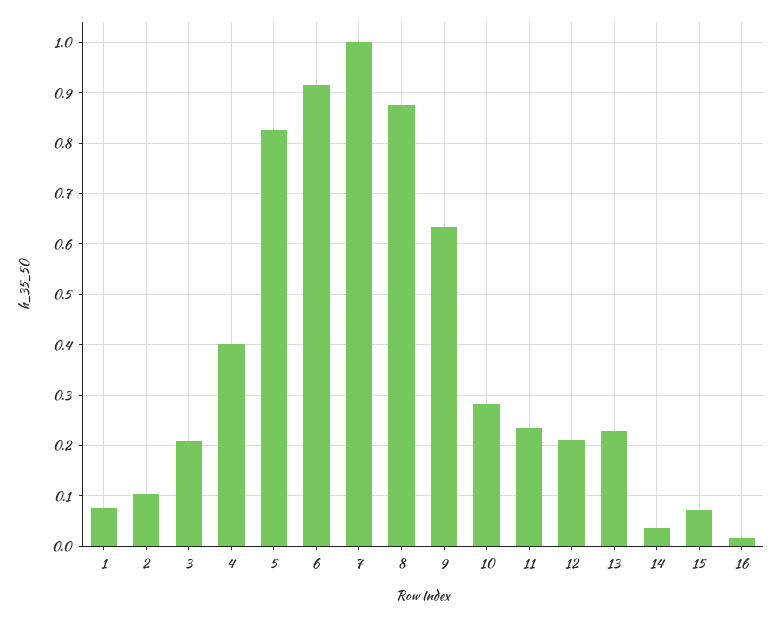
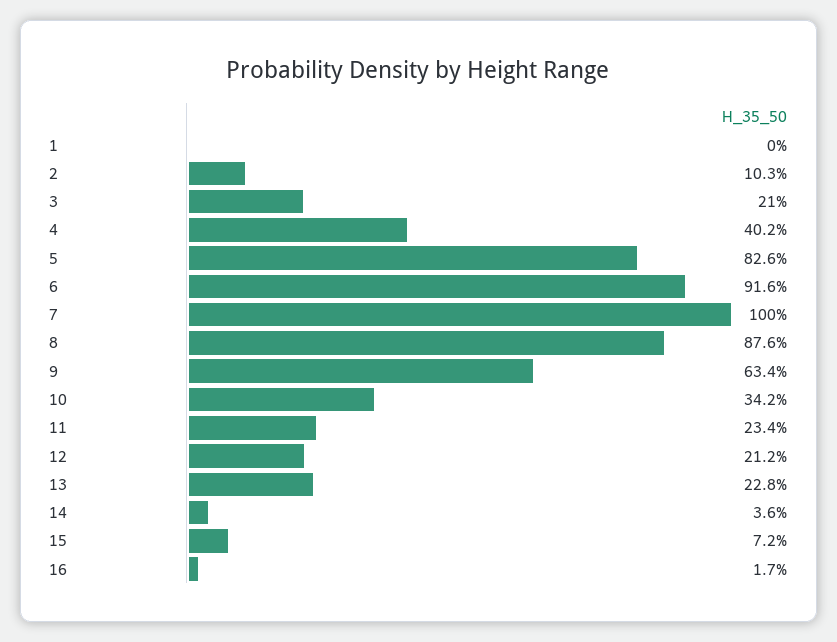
1: 0.08 -> 0
10: 0.28 -> 0.342

